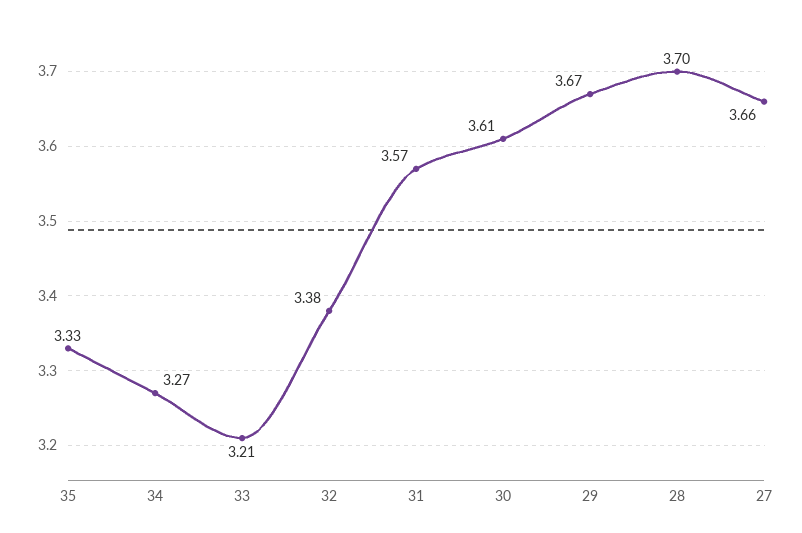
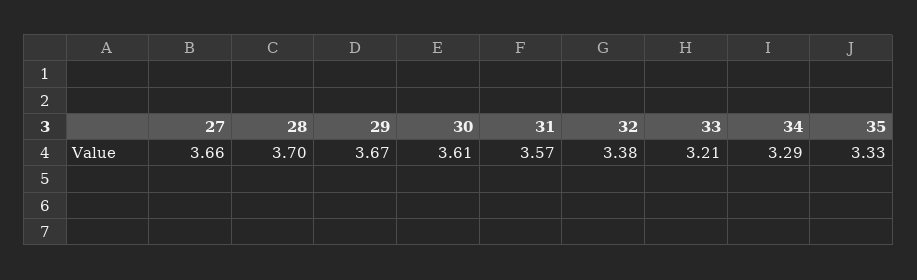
34: 3.27 -> 3.29

